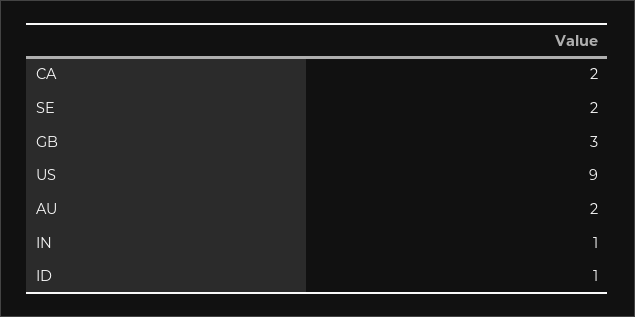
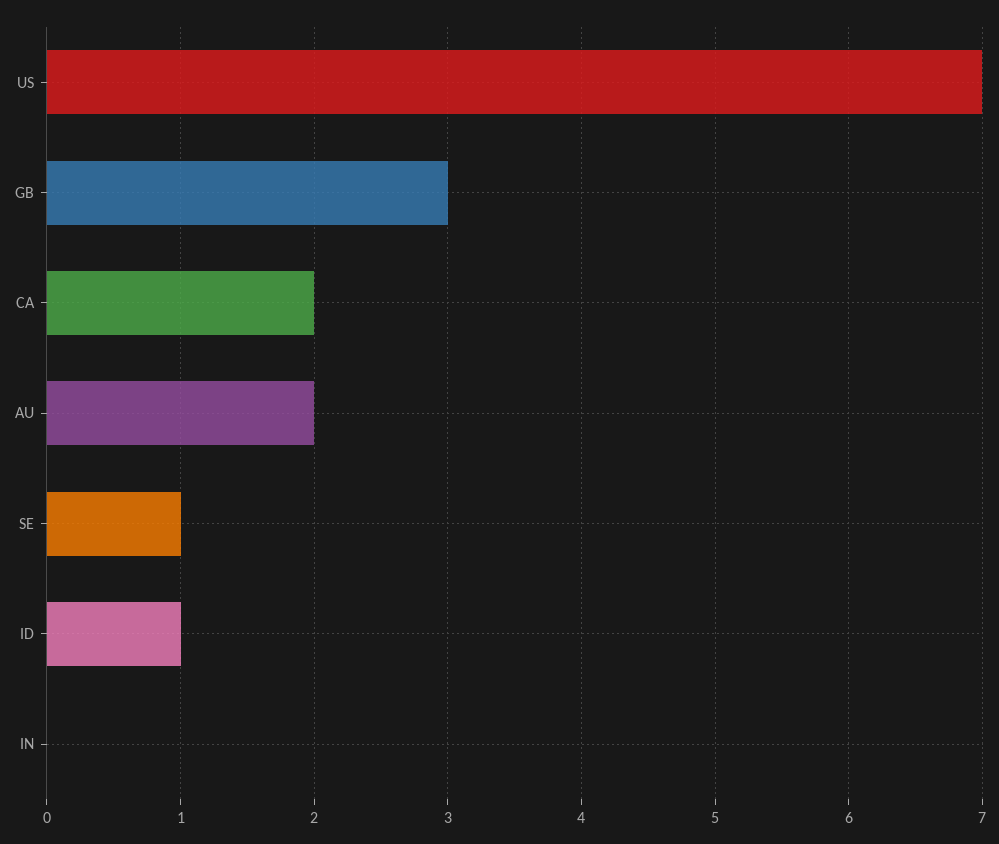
SE: 2 -> 1
US: 9 -> 7
IN: 1 -> 0

